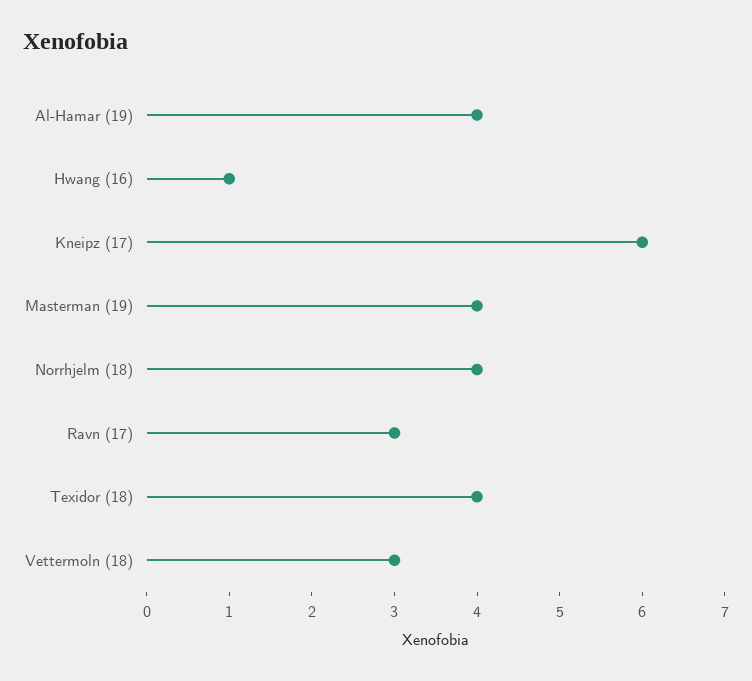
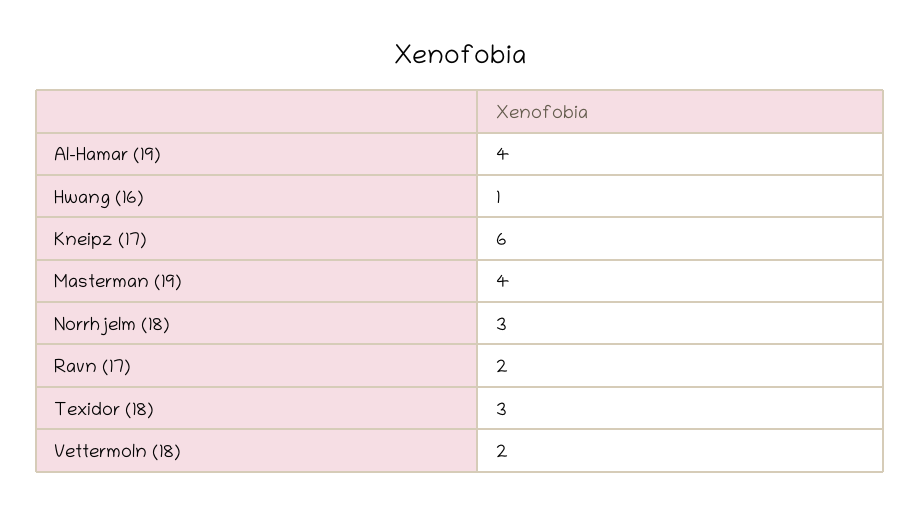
Norrhjelm (18): 4 -> 3
Ravn (17): 3 -> 2
Texidor (18): 4 -> 3
Vettermoln (18): 3 -> 2

